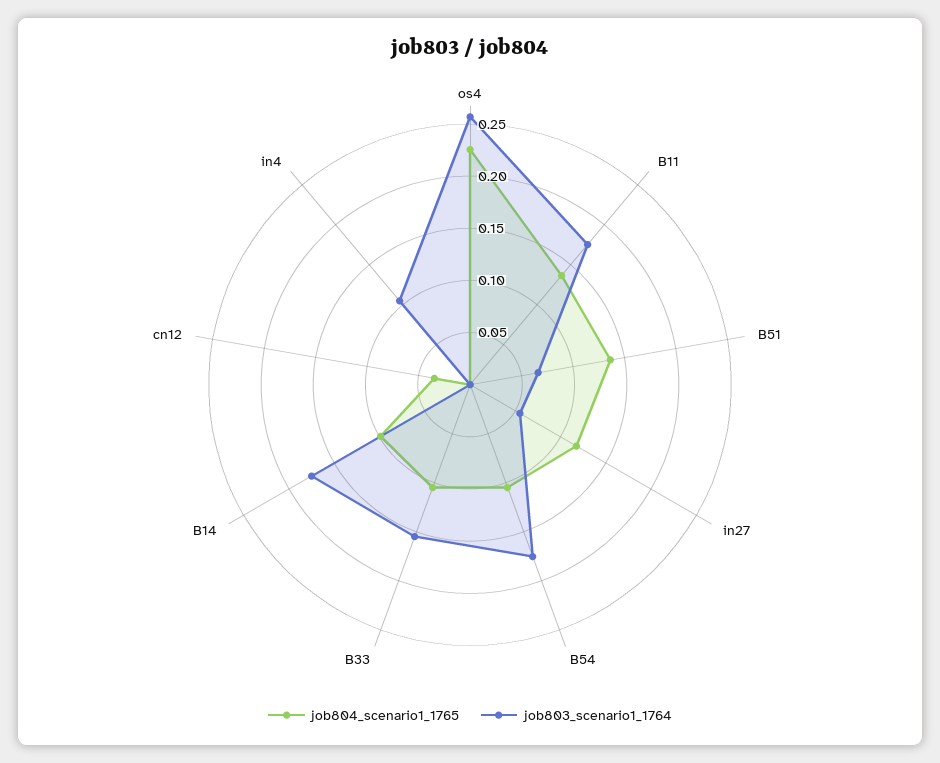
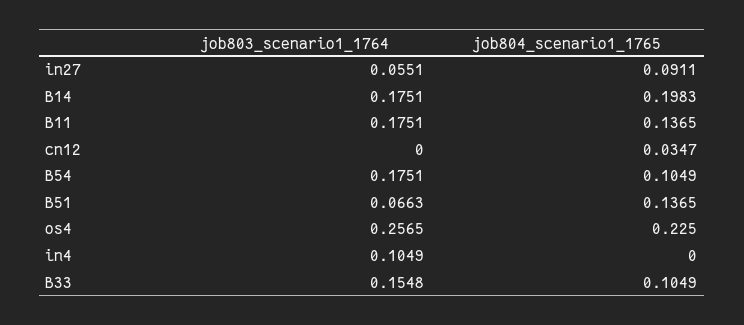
job804_scenario1_1765, in27: 0.12 -> 0.0911
job804_scenario1_1765, B14: 0.1 -> 0.1983

